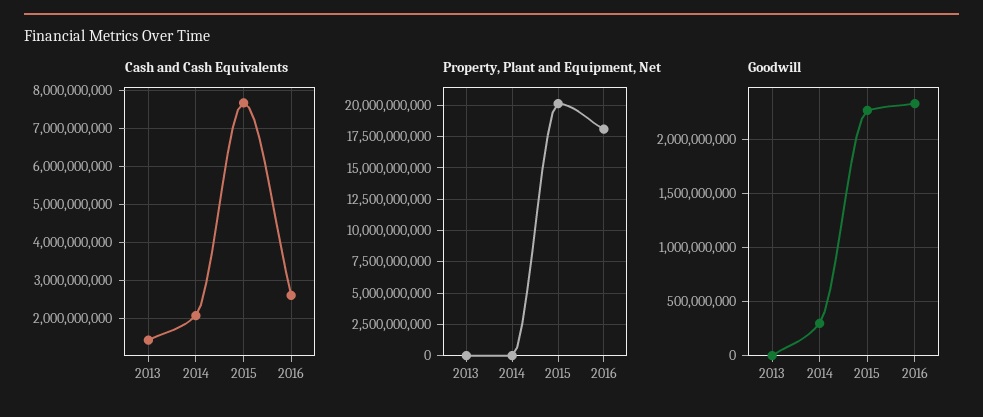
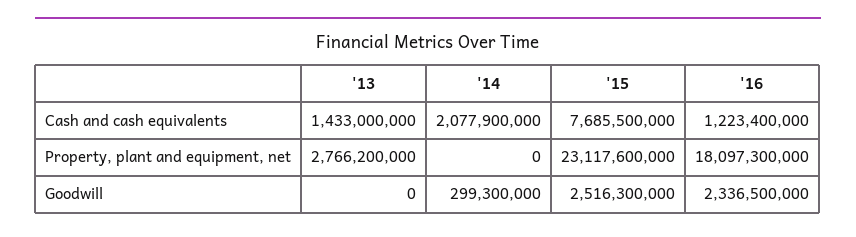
Cash and Cash Equivalents, 2016: 2600000000 -> 1223400000
Property, Plant and Equipment, Net, 2013: 0 -> 2766200000
Property, Plant and Equipment, Net, 2015: 20000000000 -> 23117600000
Goodwill, 2015: 2300000000 -> 2516300000

